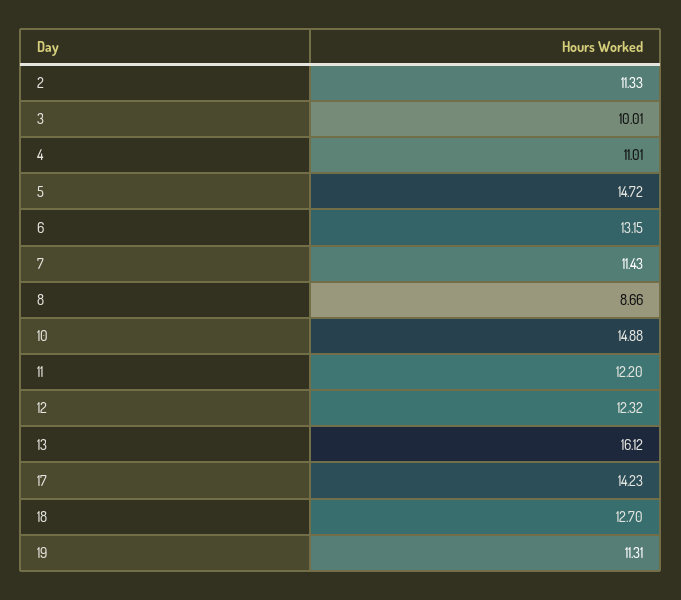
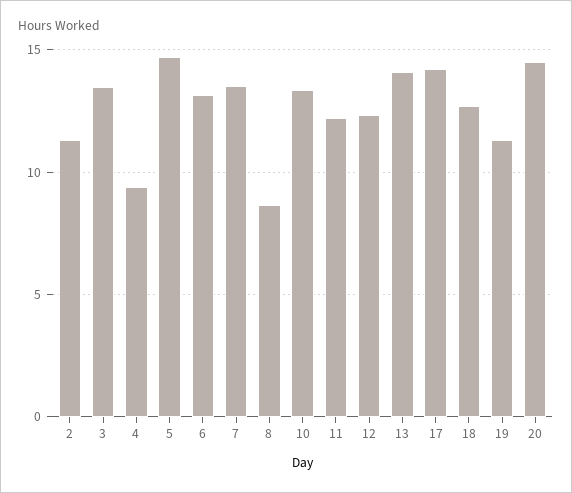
3: 10.01 -> 13.5
4: 11.01 -> 9.5
7: 11.43 -> 13.5
10: 14.88 -> 13.5
13: 16.12 -> 14
20: none -> 14.5

